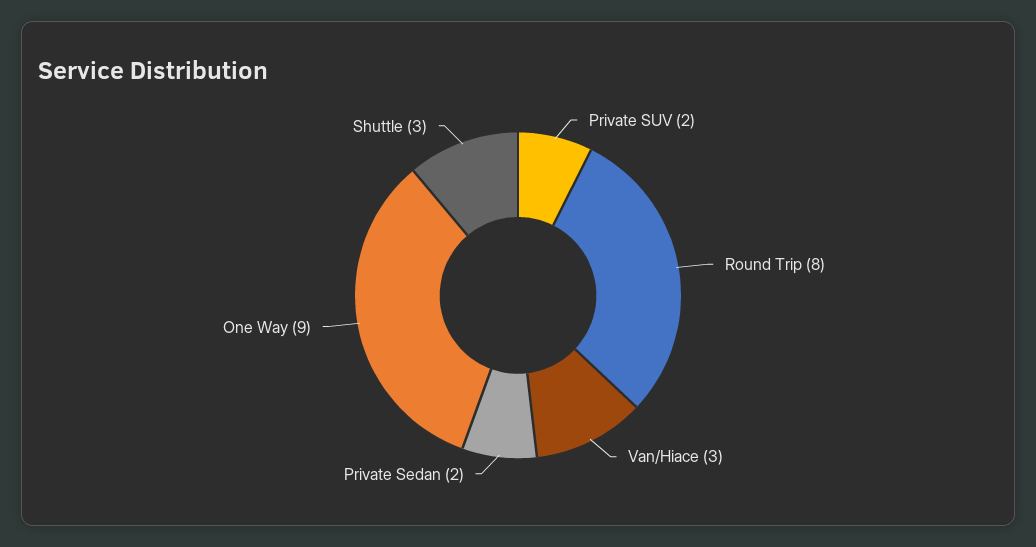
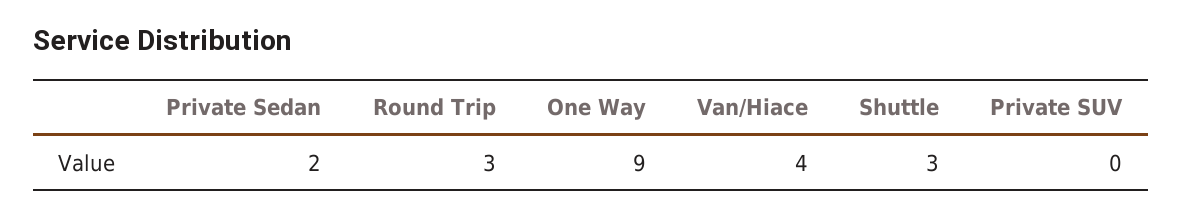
Private SUV: 2 -> 0
Round Trip: 8 -> 3
Van/Hiace: 3 -> 4

